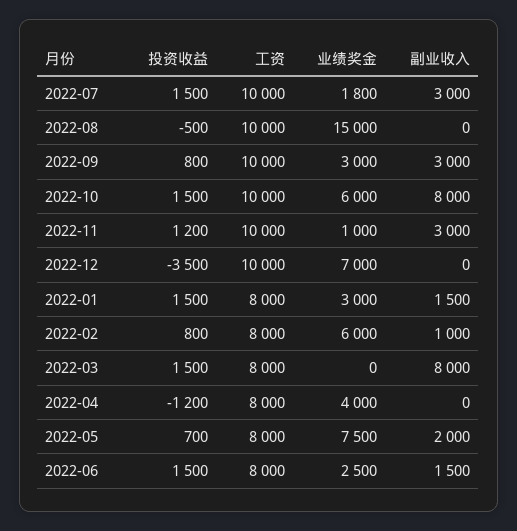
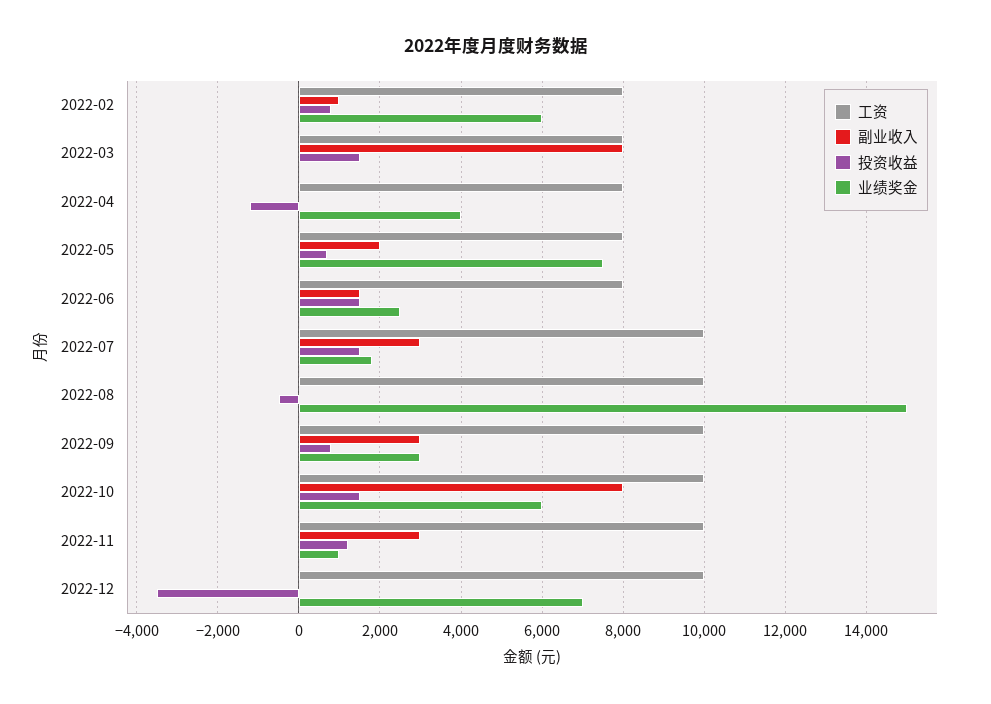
投资收益, 2022-01: 1500 -> none
工资, 2022-01: 8000 -> none
业绩奖金, 2022-01: 3000 -> none
副业收入, 2022-01: 1500 -> none

